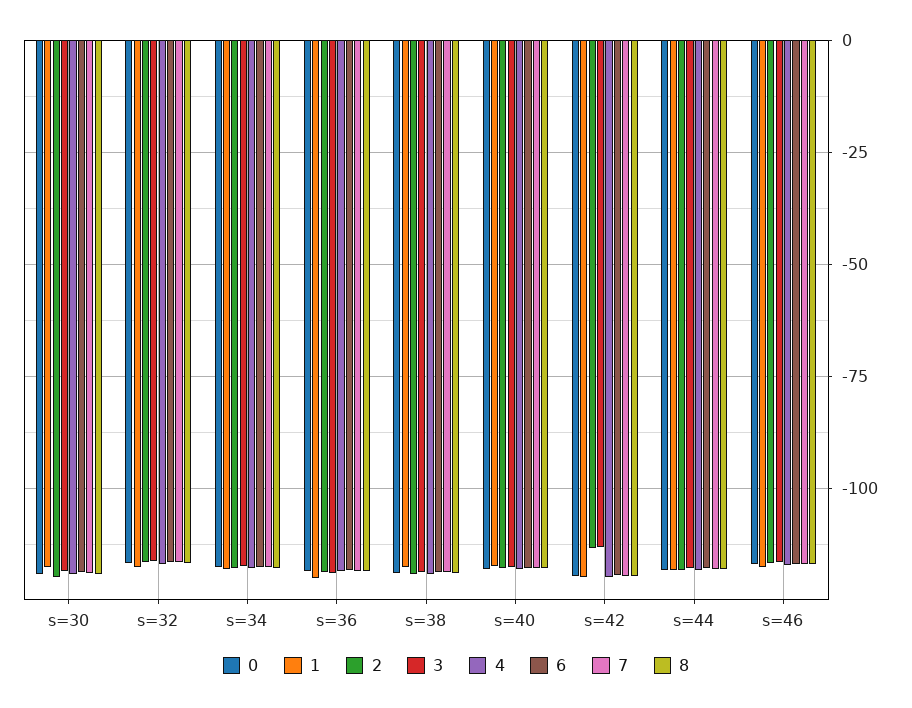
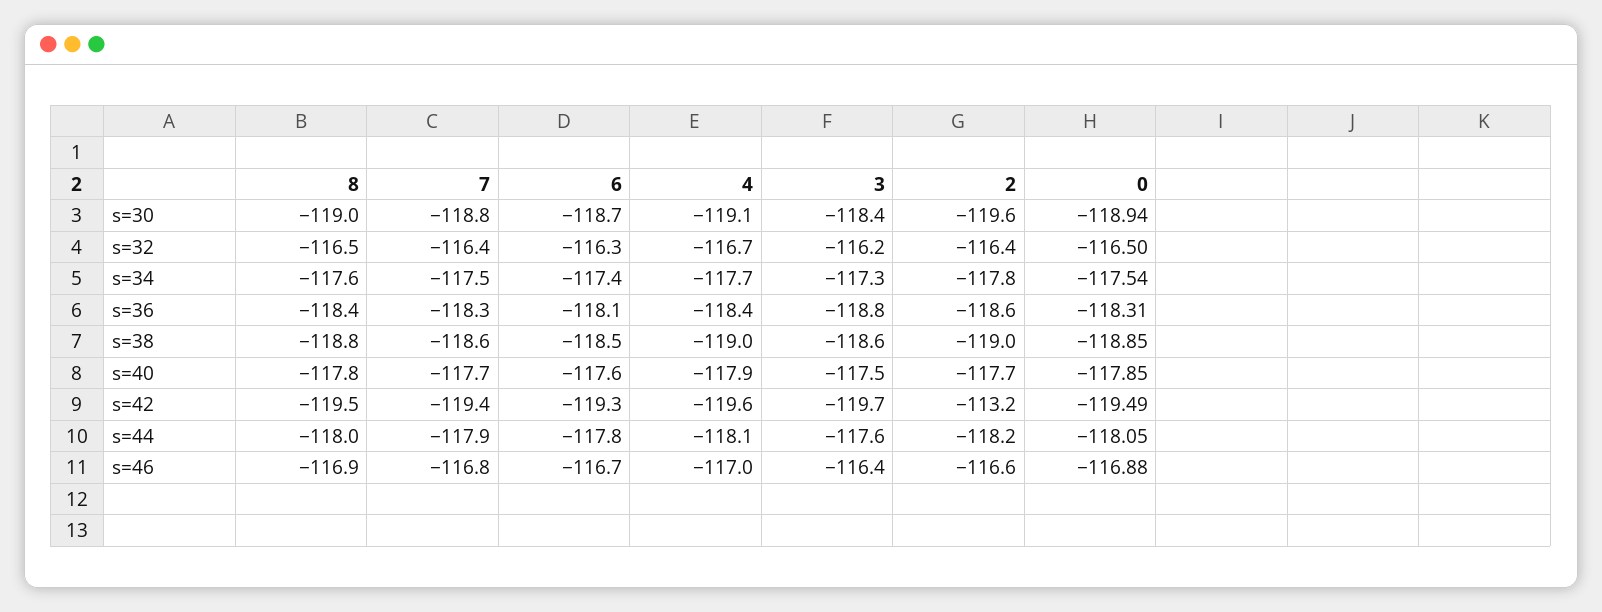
1, s=30: -117.5 -> none
1, s=32: -117.5 -> none
1, s=34: -117.5 -> none
1, s=36: -120 -> none
1, s=38: -117.5 -> none
1, s=40: -117.5 -> none
1, s=42: -120 -> none
3, s=42: -112.5 -> -119.7
1, s=44: -117.5 -> none
1, s=46: -117.5 -> none

